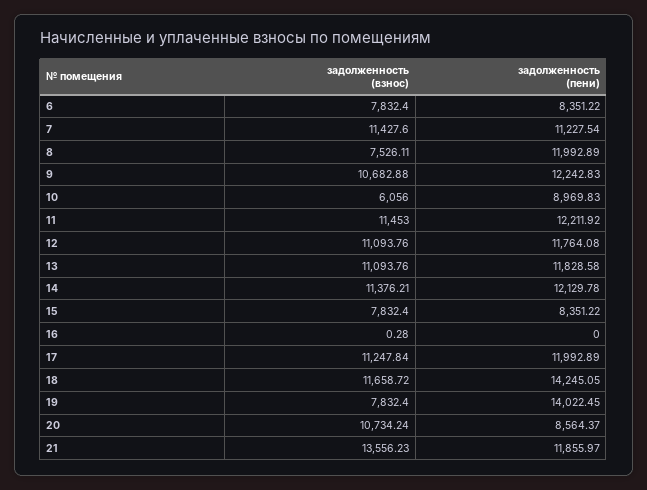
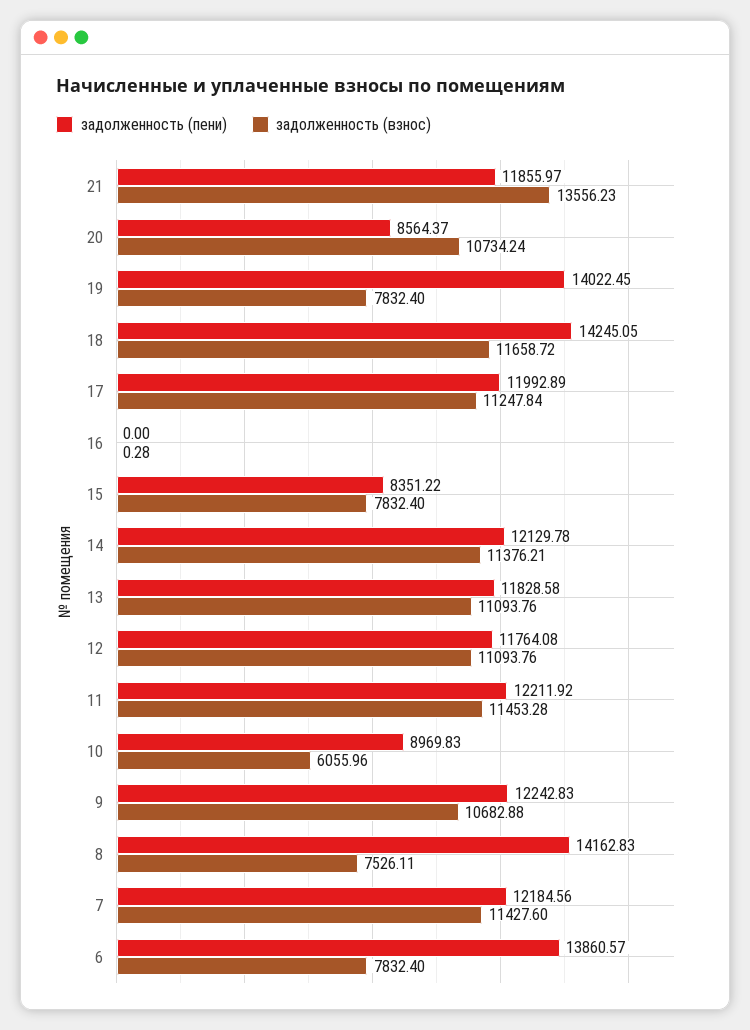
задолженность (пени), 6: 8351.22 -> 13860.57
задолженность (пени), 7: 11227.54 -> 12184.56
задолженность (пени), 8: 11992.89 -> 14162.83
задолженность (взнос), 10: 6056 -> 6055.96
задолженность (взнос), 11: 11453 -> 11453.28

